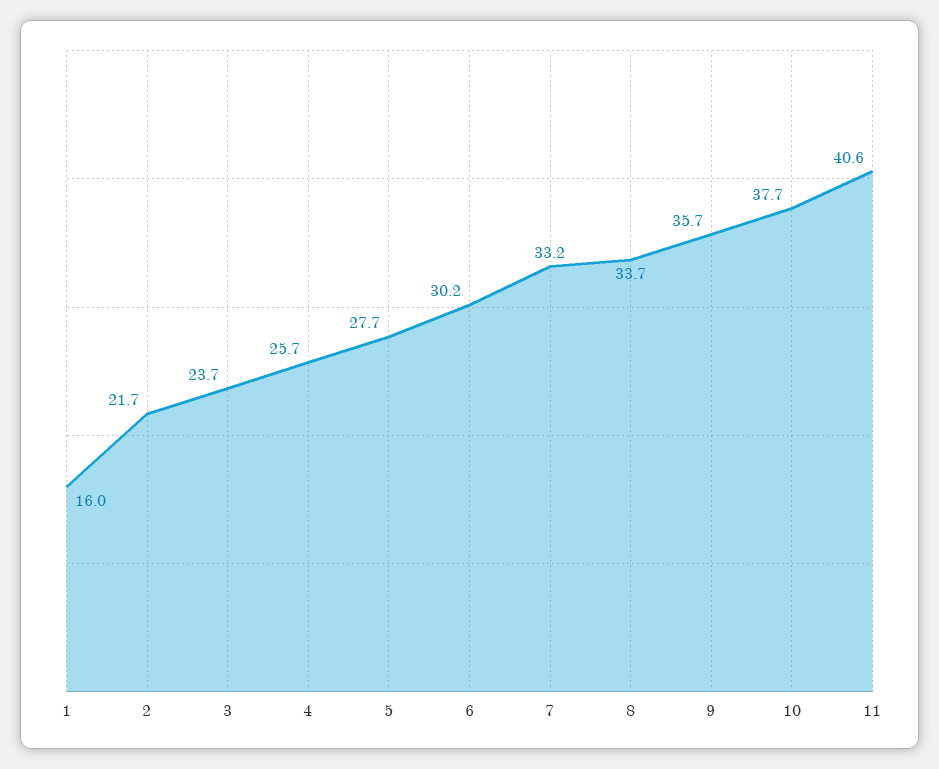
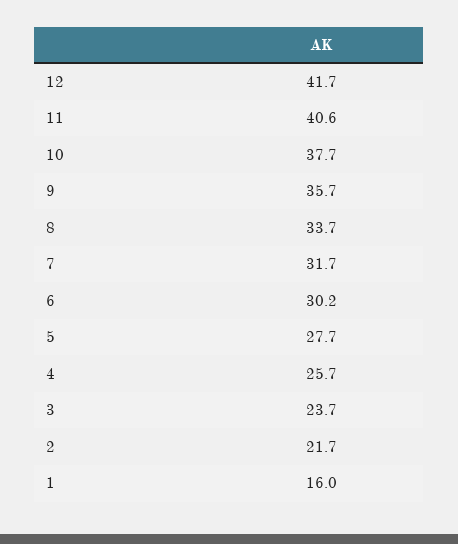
7: 33.2 -> 31.7
12: none -> 41.7

